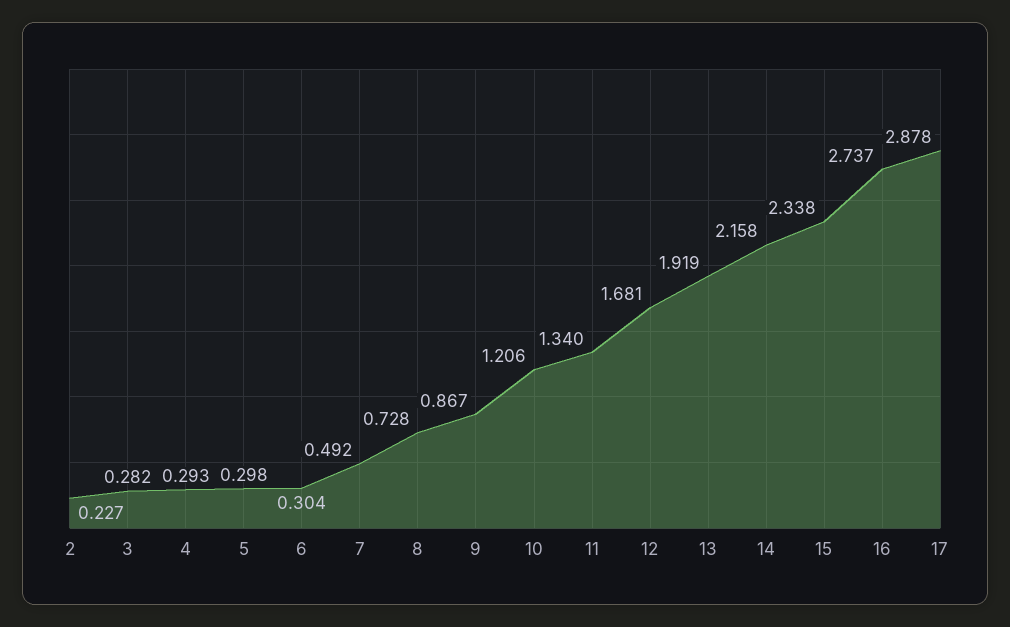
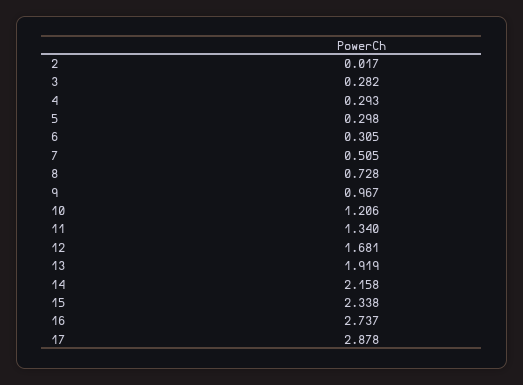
2: 0.227 -> 0.017
6: 0.304 -> 0.305
7: 0.492 -> 0.505
9: 0.867 -> 0.967

